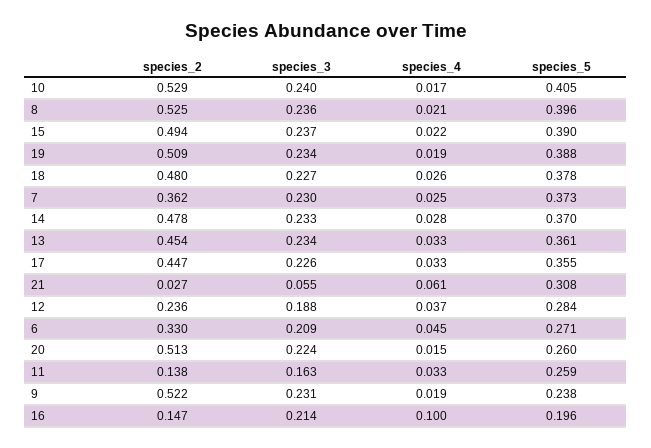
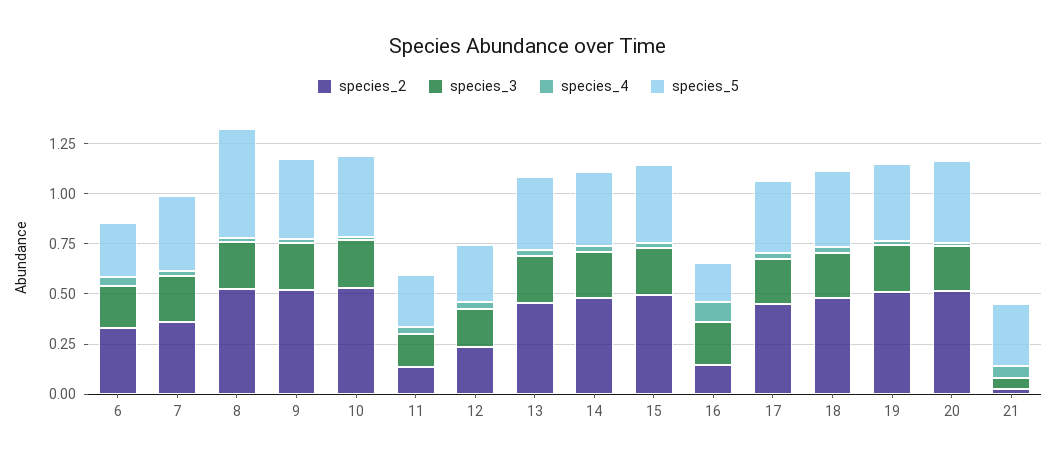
species_5, 8: 0.396 -> 0.55
species_5, 20: 0.26 -> 0.4
species_5, 9: 0.238 -> 0.4

